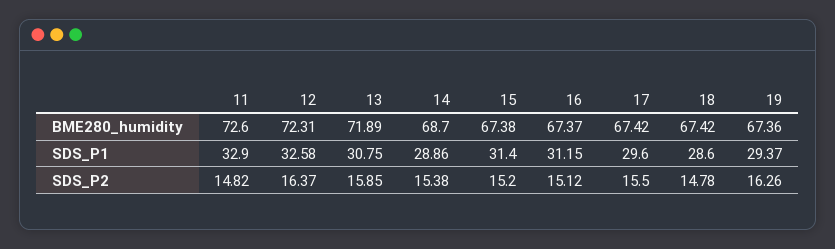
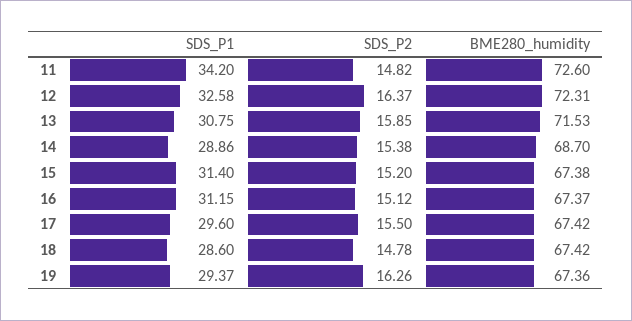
13, BME280_humidity: 71.89 -> 71.53
11, SDS_P1: 32.9 -> 34.2

